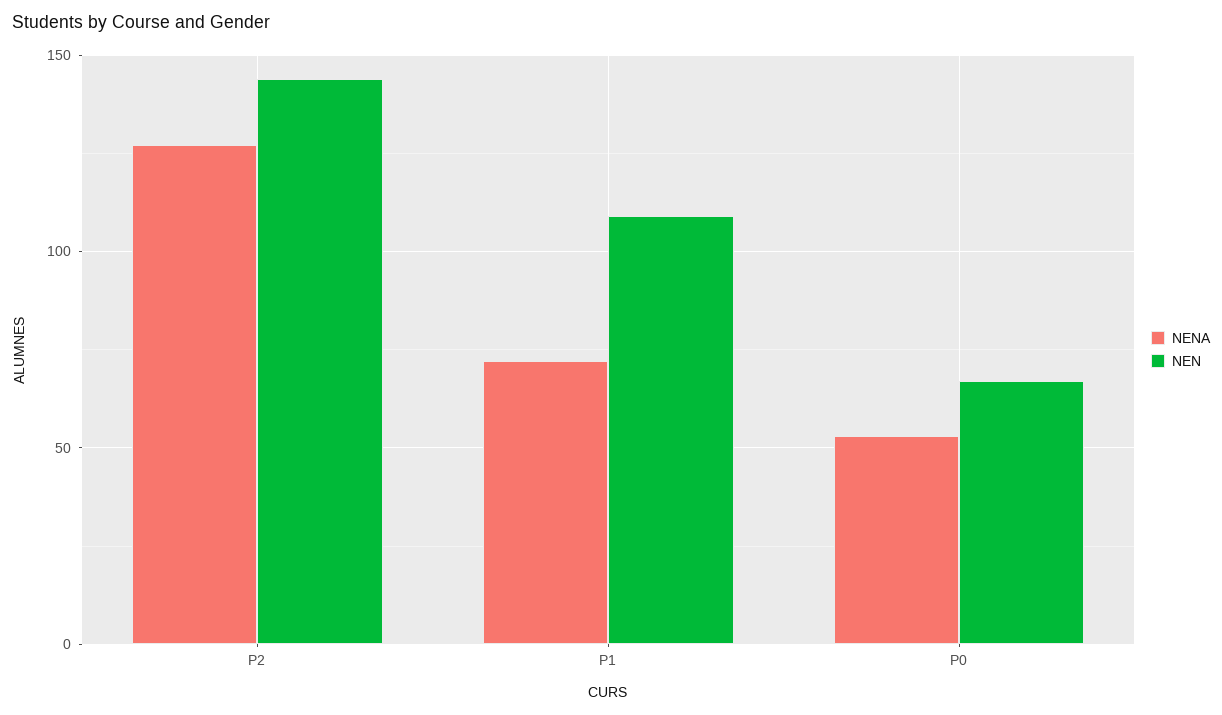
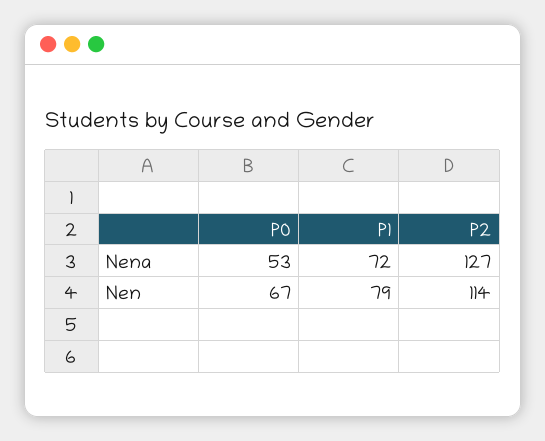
NEN, P2: 145 -> 114
NEN, P1: 110 -> 79

